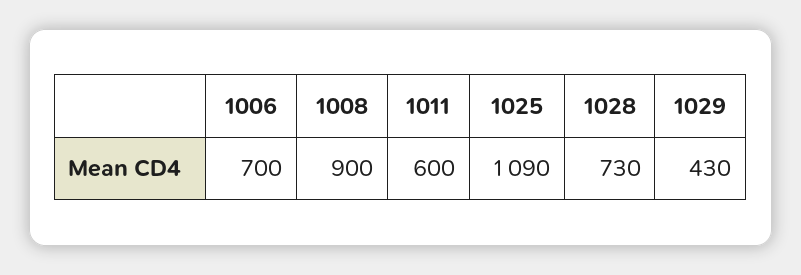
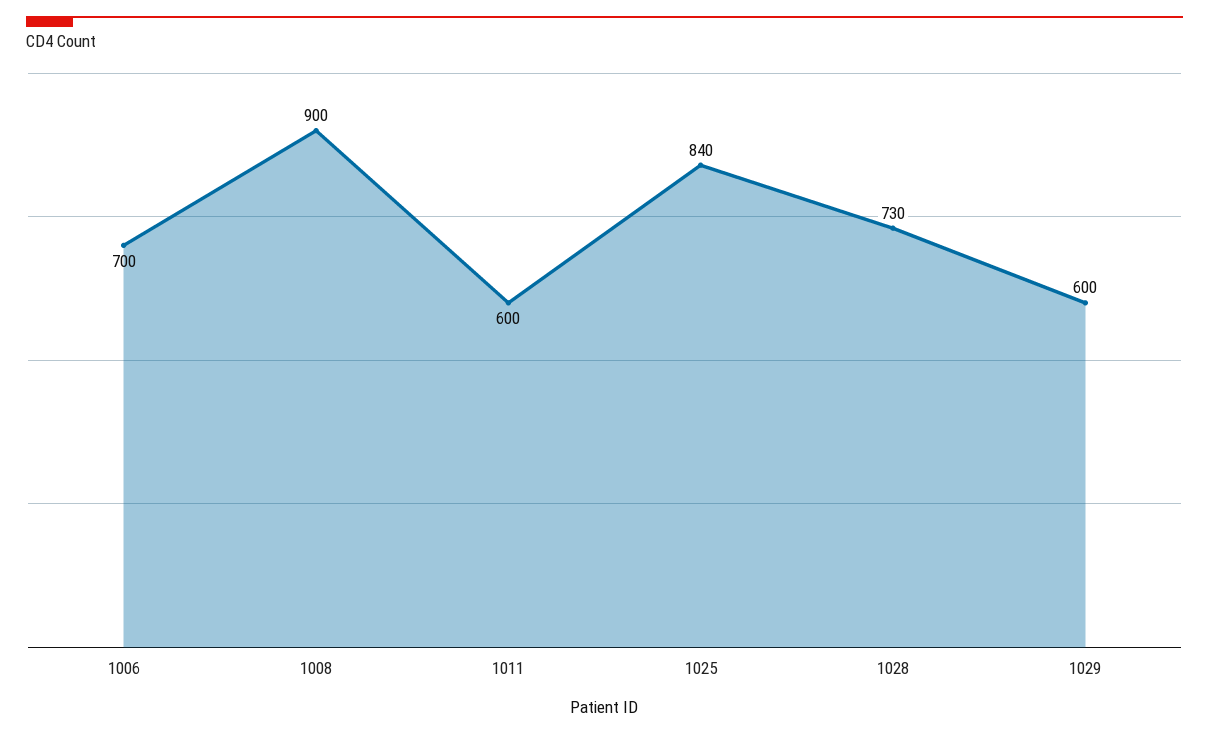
1025: 1090 -> 840
1029: 430 -> 600

